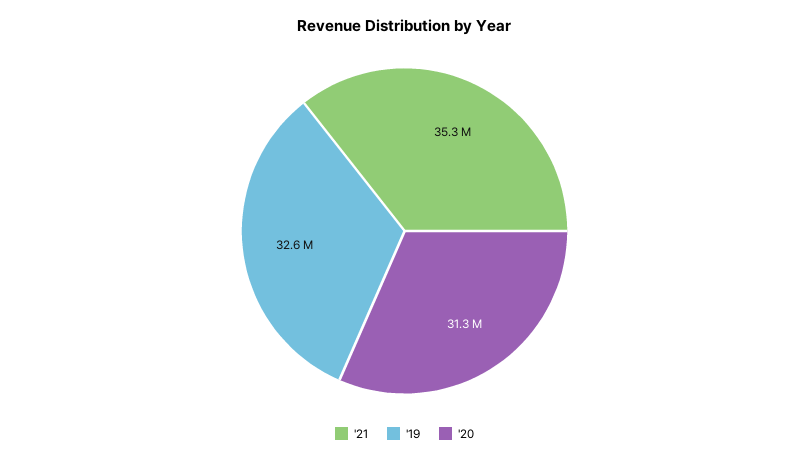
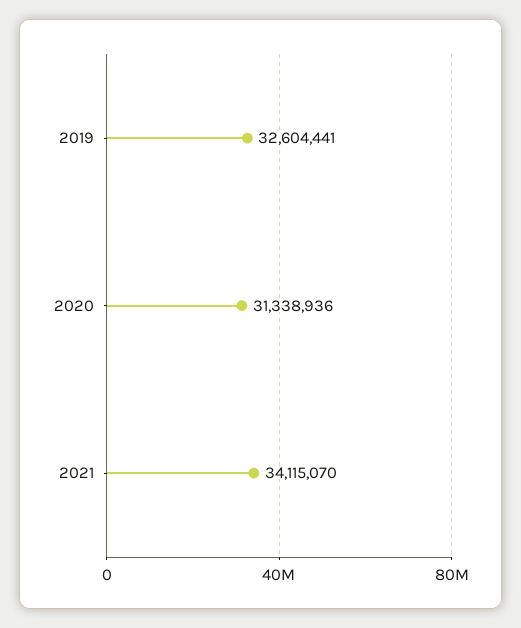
'21: 35300000 -> 34115070

